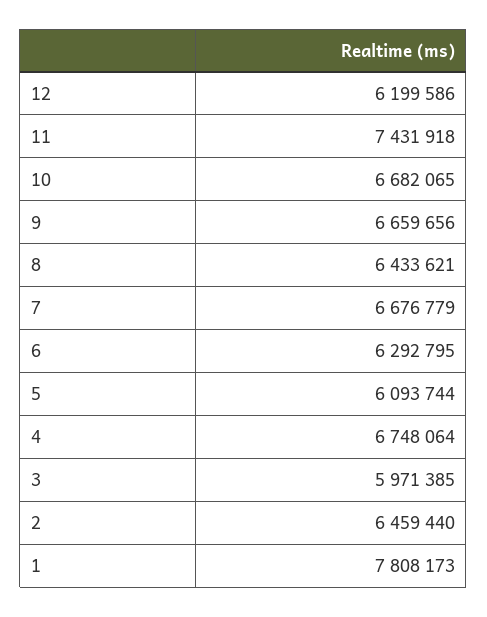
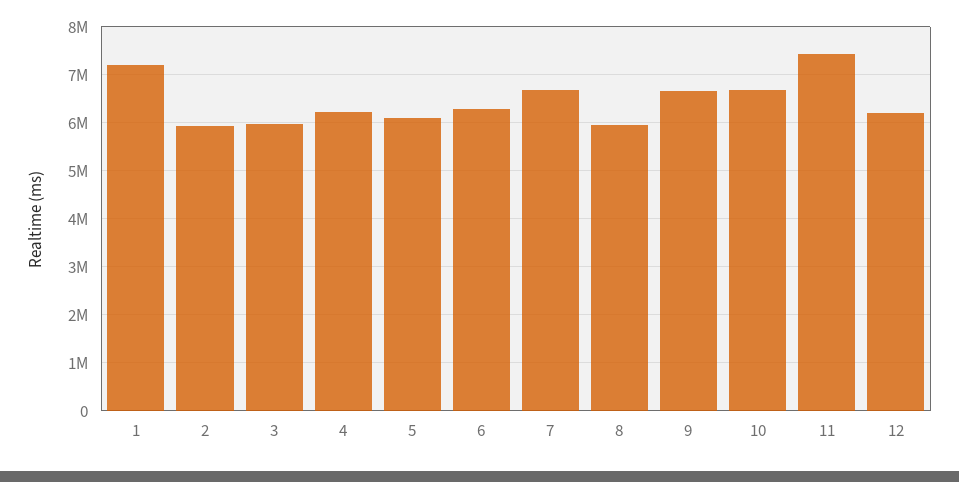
8: 6433621 -> 6000000
4: 6748064 -> 6200000
2: 6459440 -> 6000000
1: 7808173 -> 7200000

